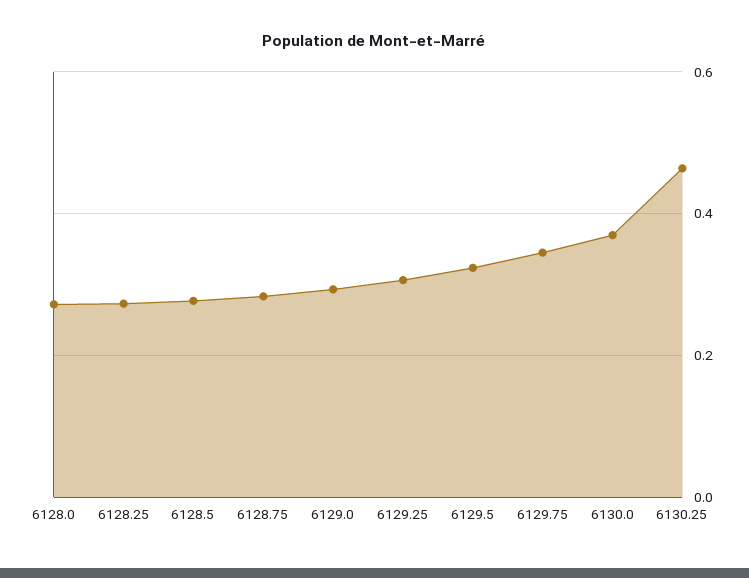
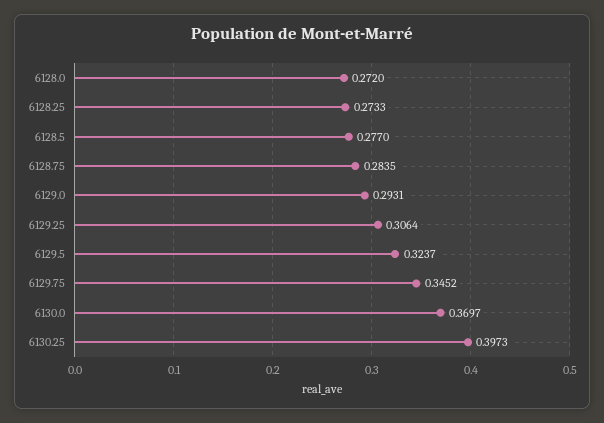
6130.25: 0.46 -> 0.3973

